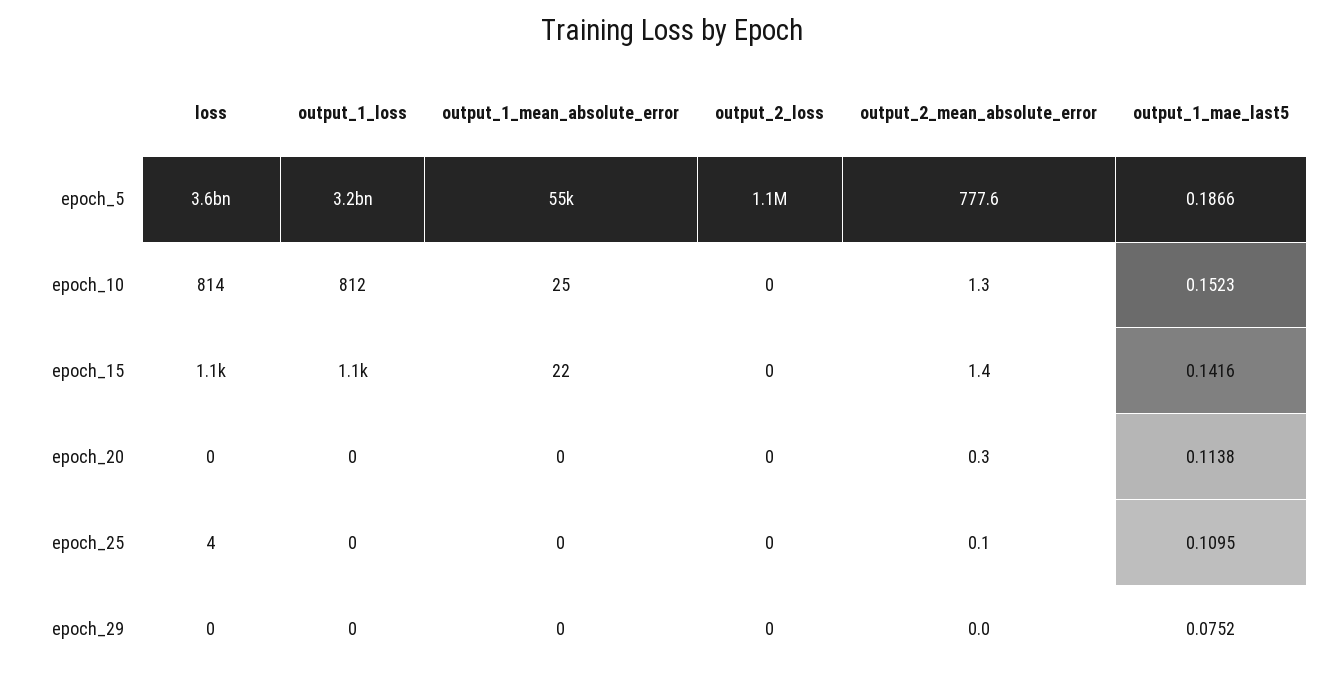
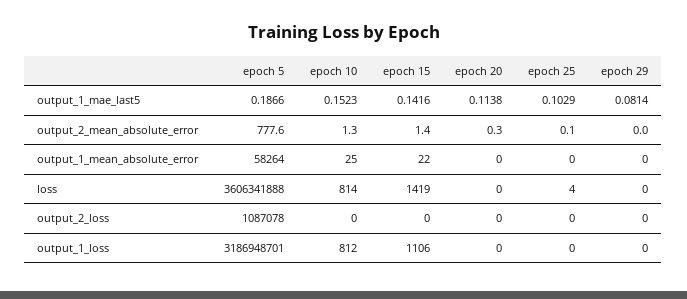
output_1_mean_absolute_error, epoch_5: 55000 -> 58264
loss, epoch_15: 1100 -> 1419
output_1_mae_last5, epoch_25: 0.1095 -> 0.1029
output_1_mae_last5, epoch_29: 0.0752 -> 0.0814

